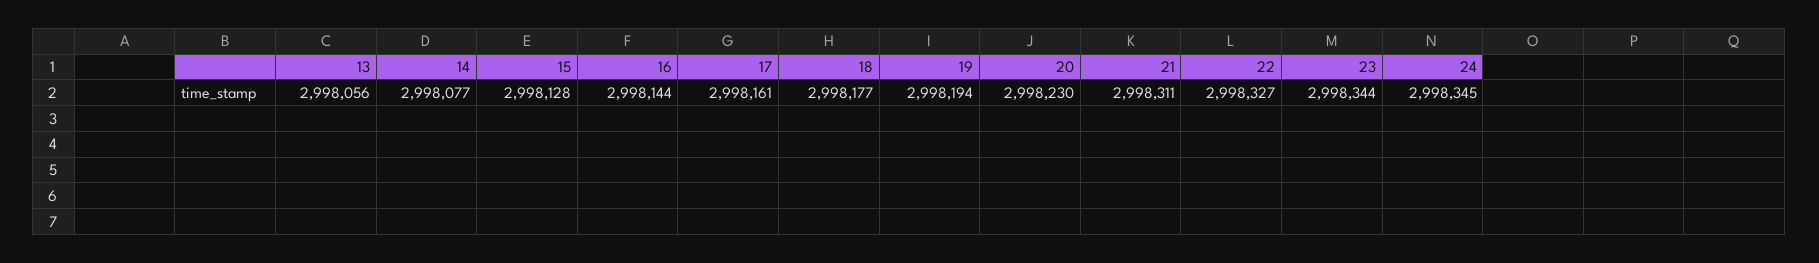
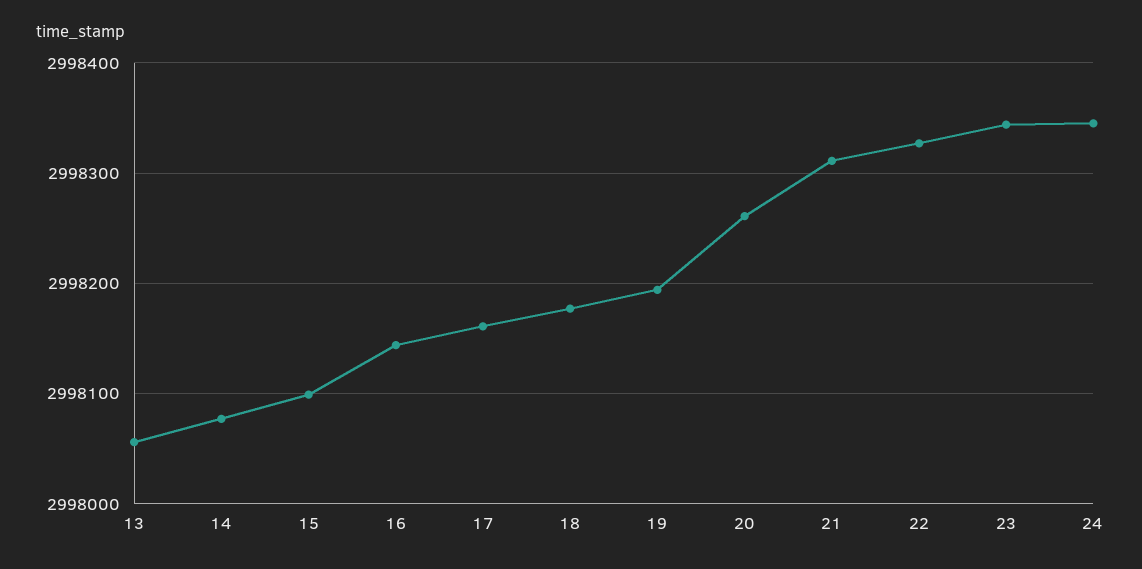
15: 2998128 -> 2998100
20: 2998230 -> 2998260

